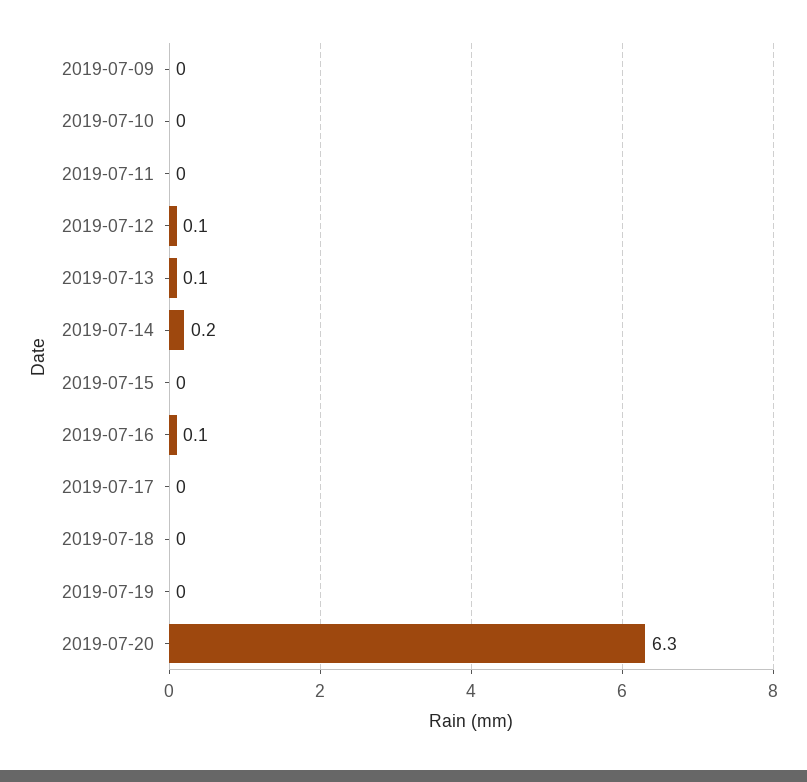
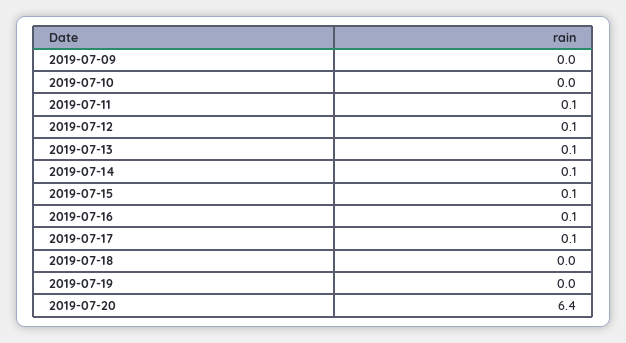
2019-07-11: 0 -> 0.1
2019-07-14: 0.2 -> 0.1
2019-07-15: 0 -> 0.1
2019-07-17: 0 -> 0.1
2019-07-20: 6.3 -> 6.4

